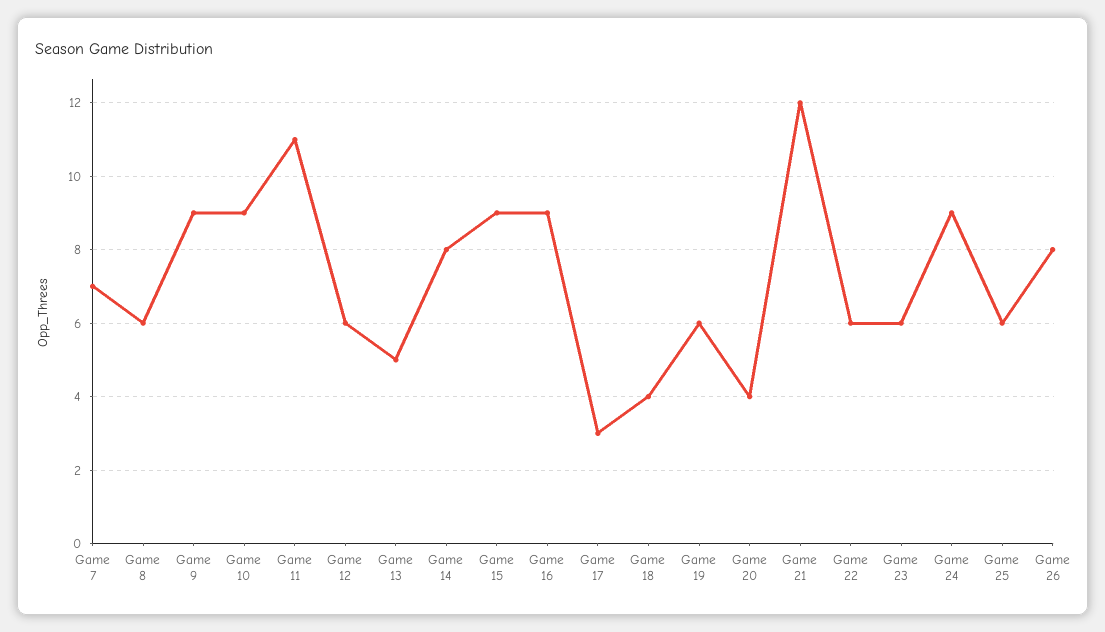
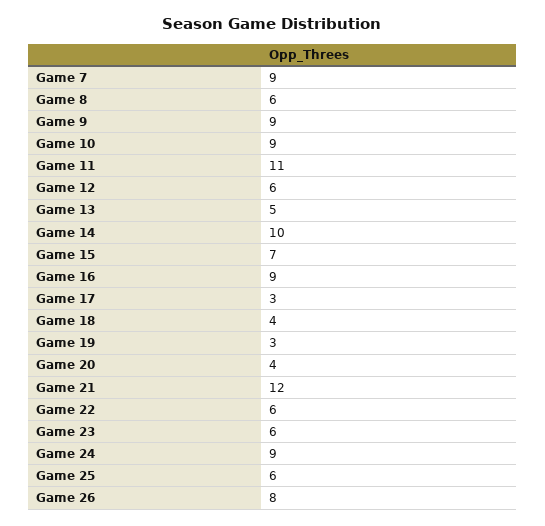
Game 7: 7 -> 9
Game 14: 8 -> 10
Game 15: 9 -> 7
Game 19: 6 -> 3

